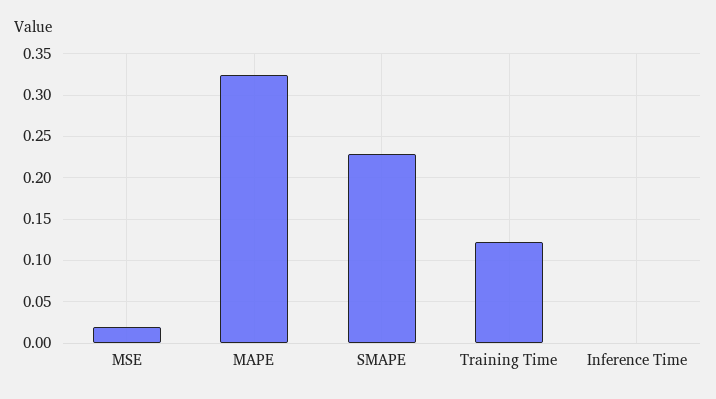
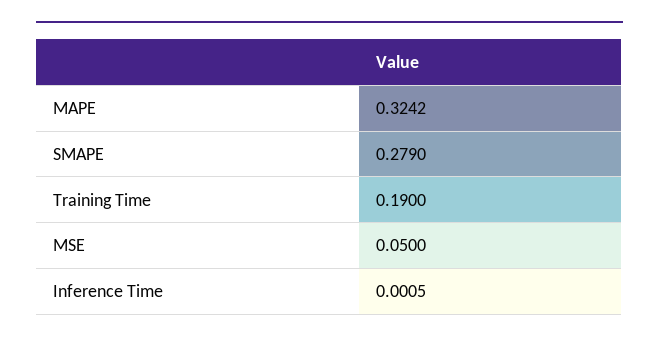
MSE: 0.02 -> 0.05
SMAPE: 0.23 -> 0.279
Training Time: 0.12 -> 0.19

